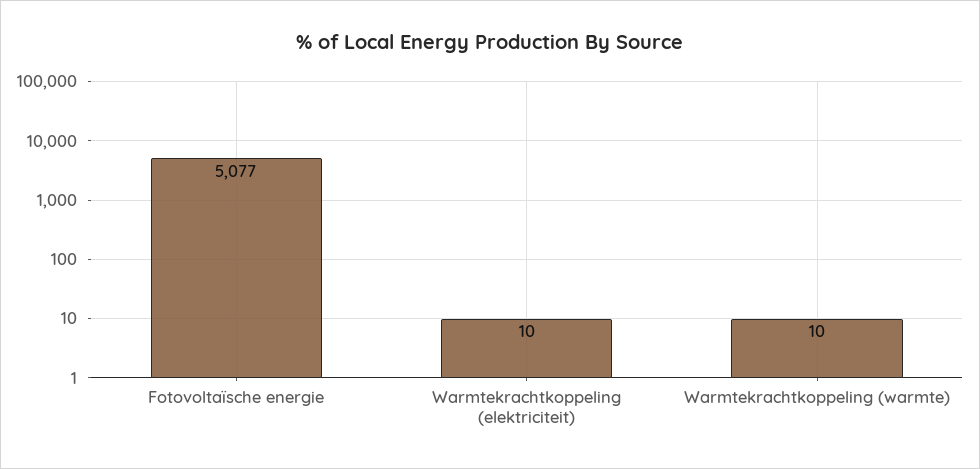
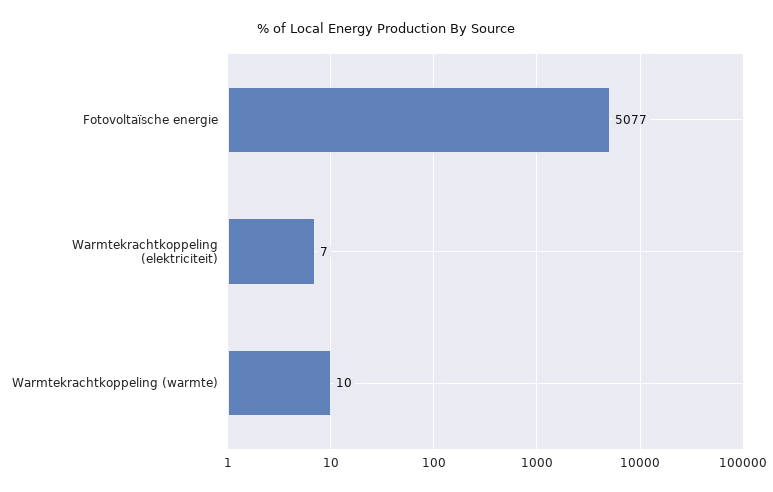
Warmtekrachtkoppeling (elektriciteit): 10 -> 7

